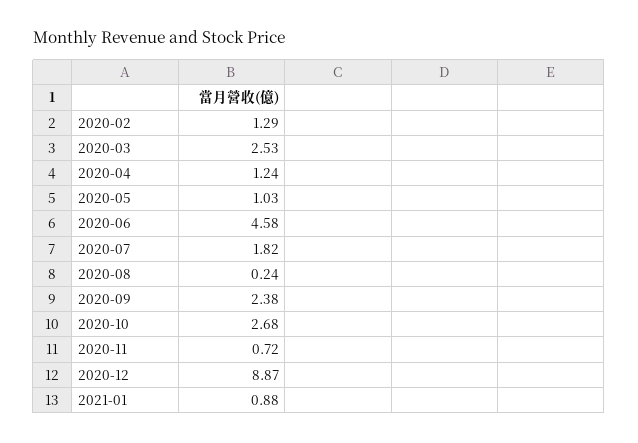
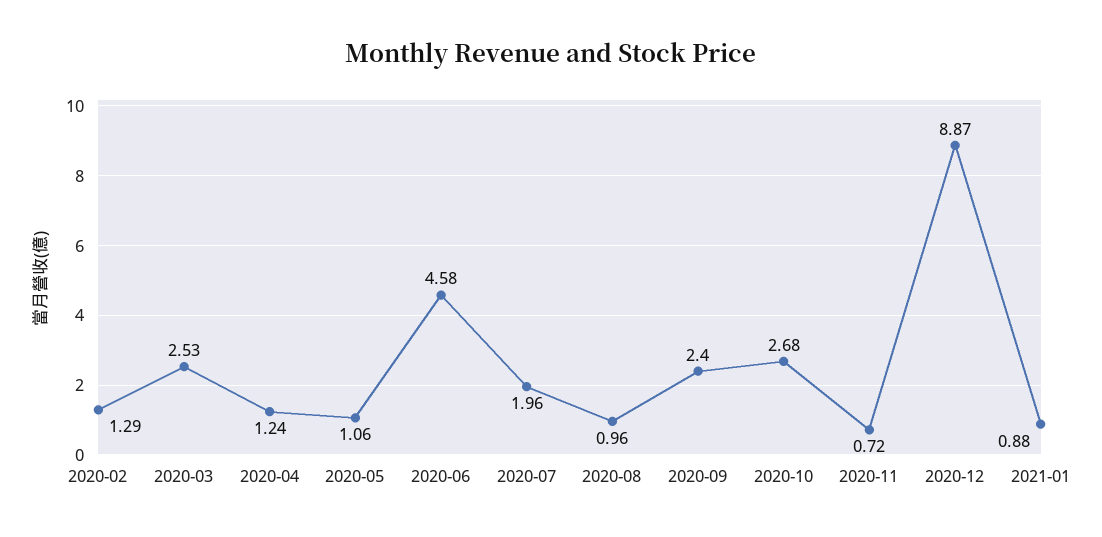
2020-05: 1.03 -> 1.06
2020-07: 1.82 -> 1.96
2020-08: 0.24 -> 0.96
2020-09: 2.38 -> 2.4

